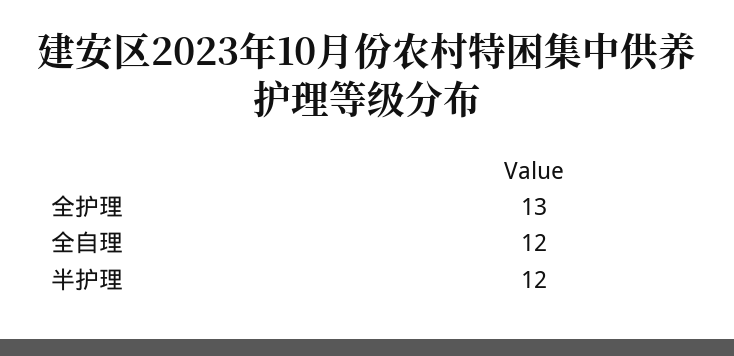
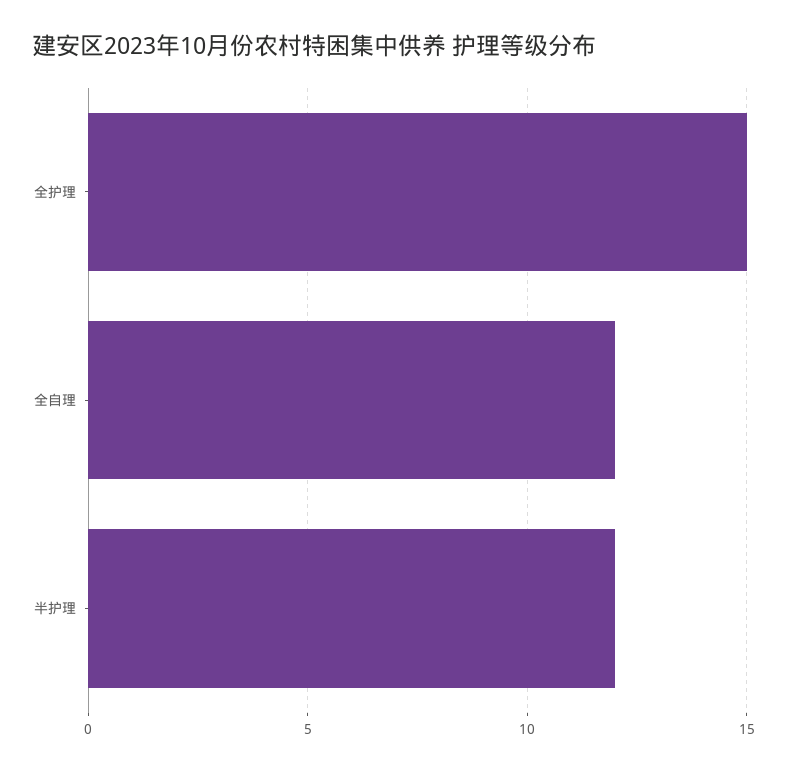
全护理: 13 -> 15

